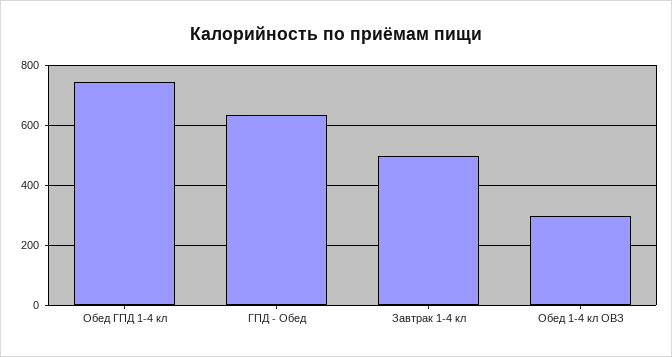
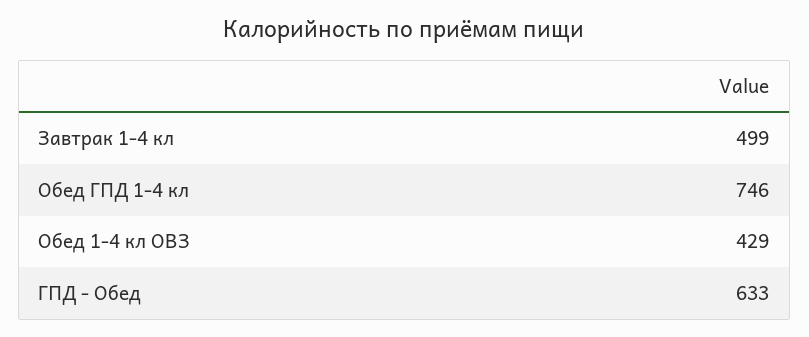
Обед 1-4 кл ОВЗ: 300 -> 429

